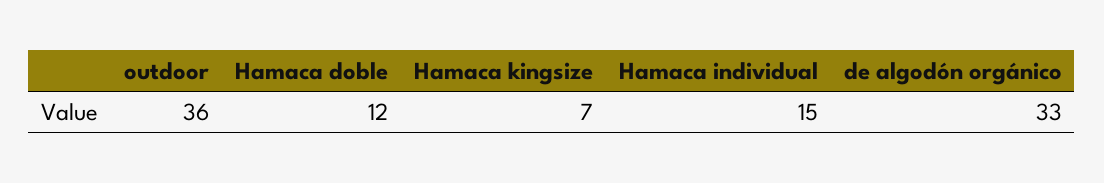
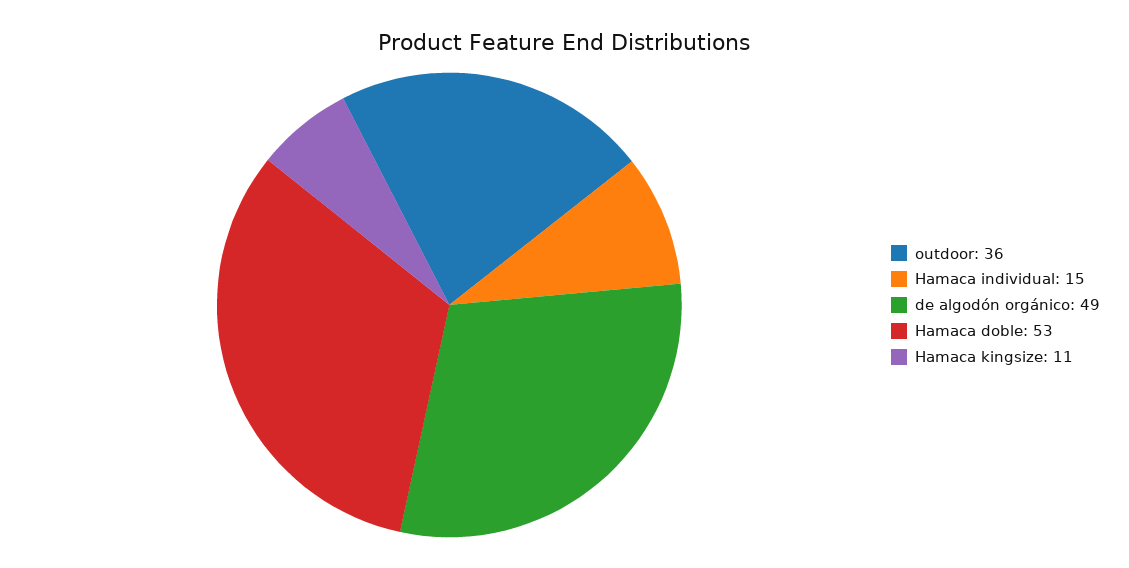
Hamaca doble: 12 -> 53
Hamaca kingsize: 7 -> 11
de algodón orgánico: 33 -> 49

